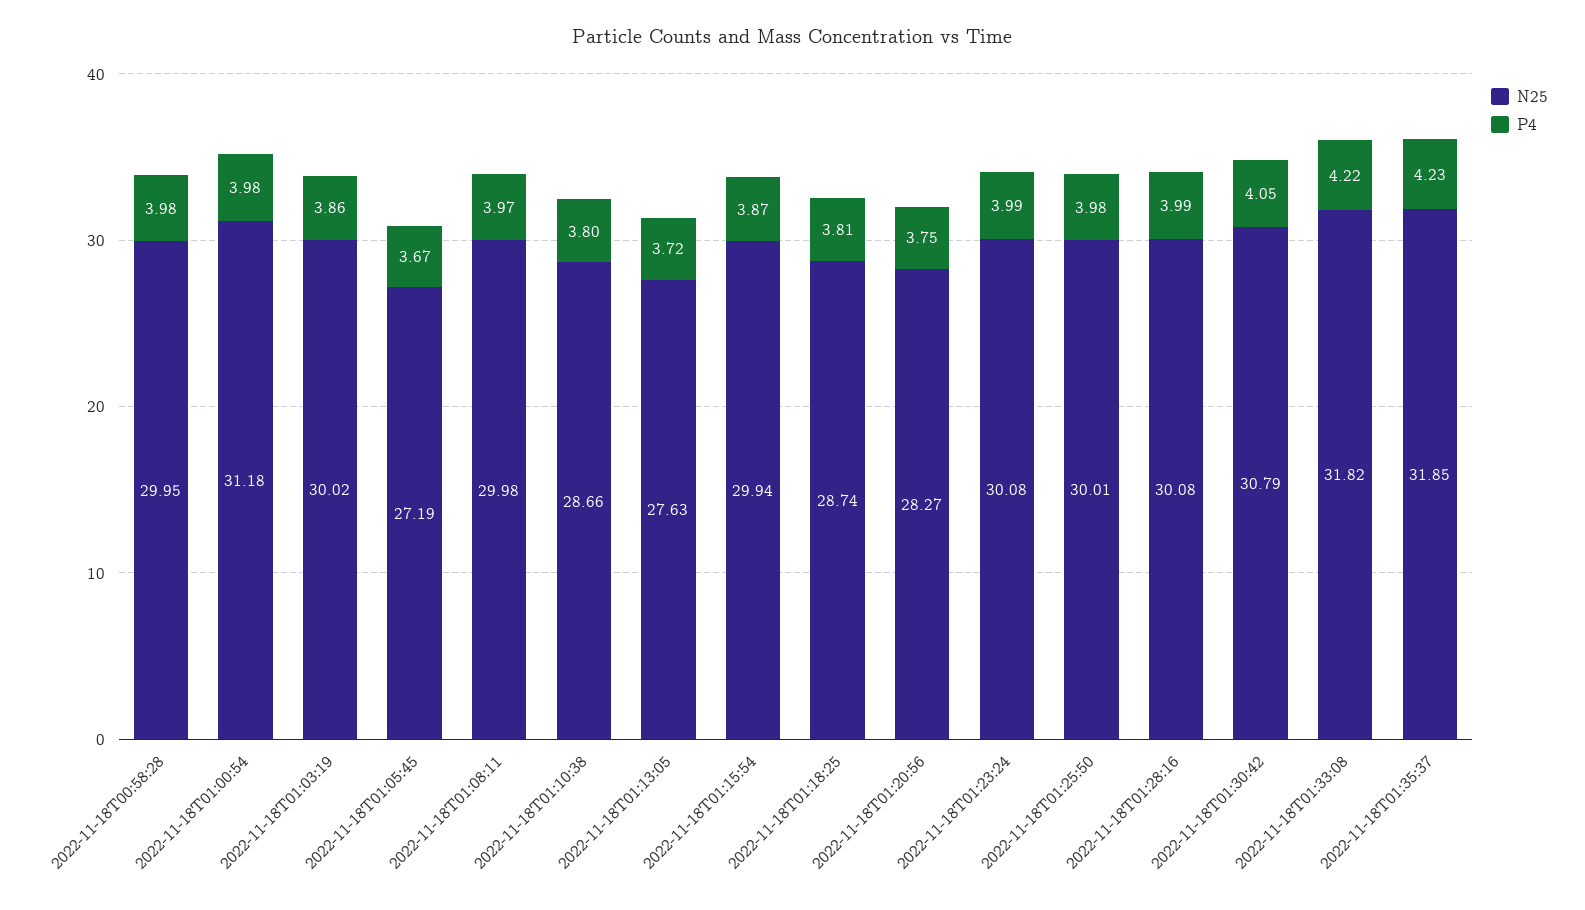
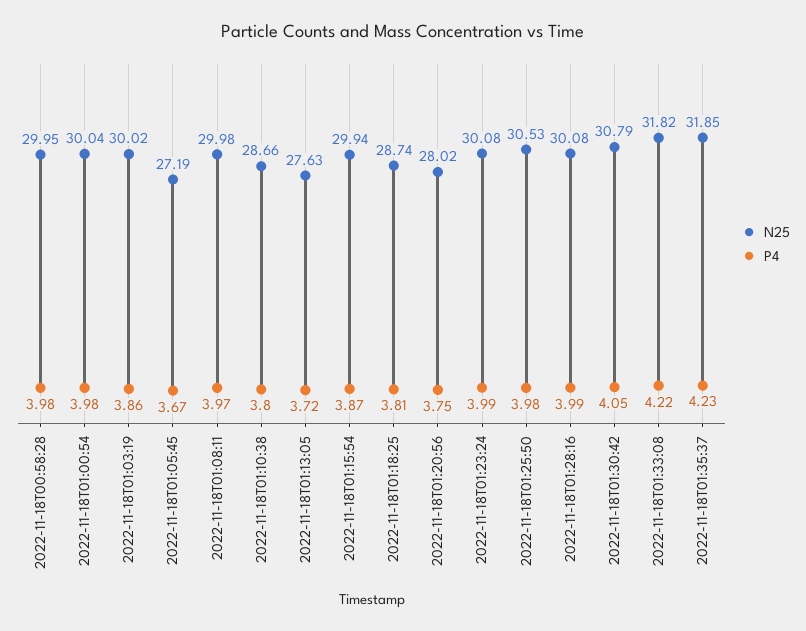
N25, 2022-11-18T01:00:54: 31.18 -> 30.04
N25, 2022-11-18T01:20:56: 28.27 -> 28.02
N25, 2022-11-18T01:25:50: 30.01 -> 30.53

